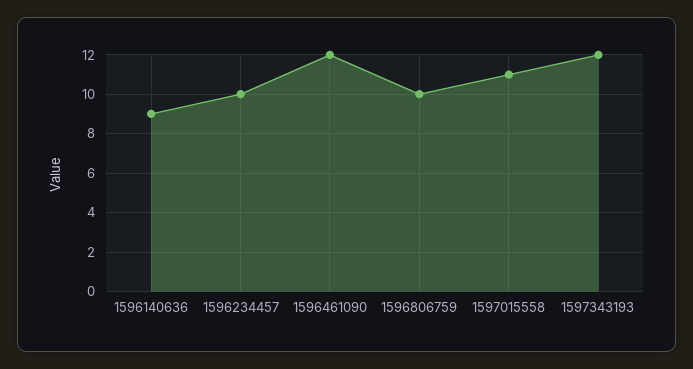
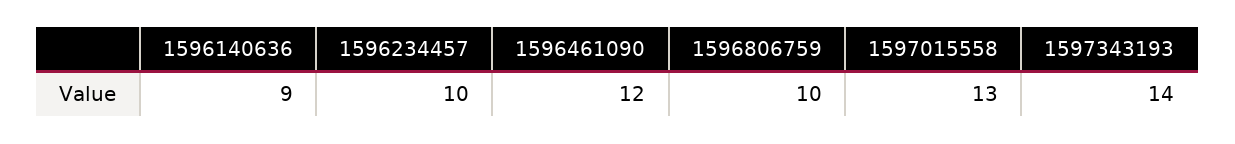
1597015558: 11 -> 13
1597343193: 12 -> 14

